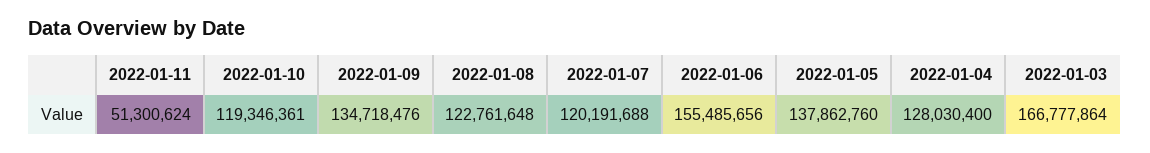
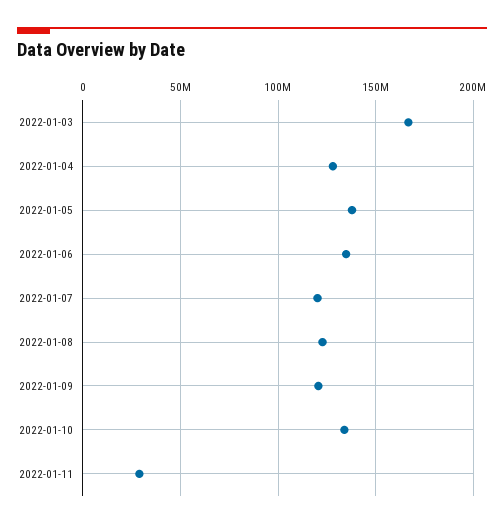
2022-01-11: 51300624 -> 30000000
2022-01-10: 119346361 -> 135000000
2022-01-09: 134718476 -> 120000000
2022-01-06: 155485656 -> 135000000

